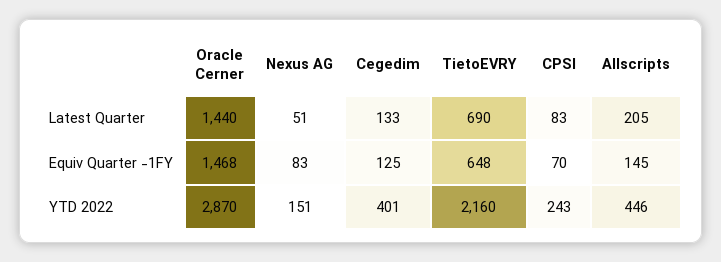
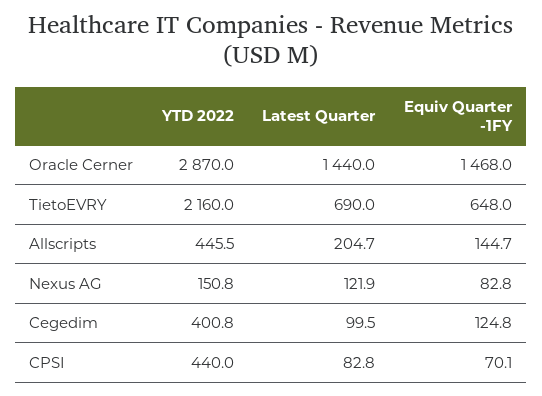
Nexus AG, Latest Quarter: 51 -> 121.9
Cegedim, Latest Quarter: 133 -> 99.5
CPSI, YTD 2022: 243 -> 440

